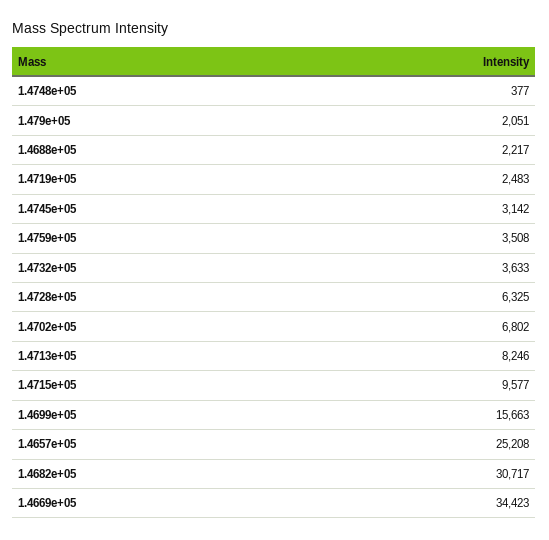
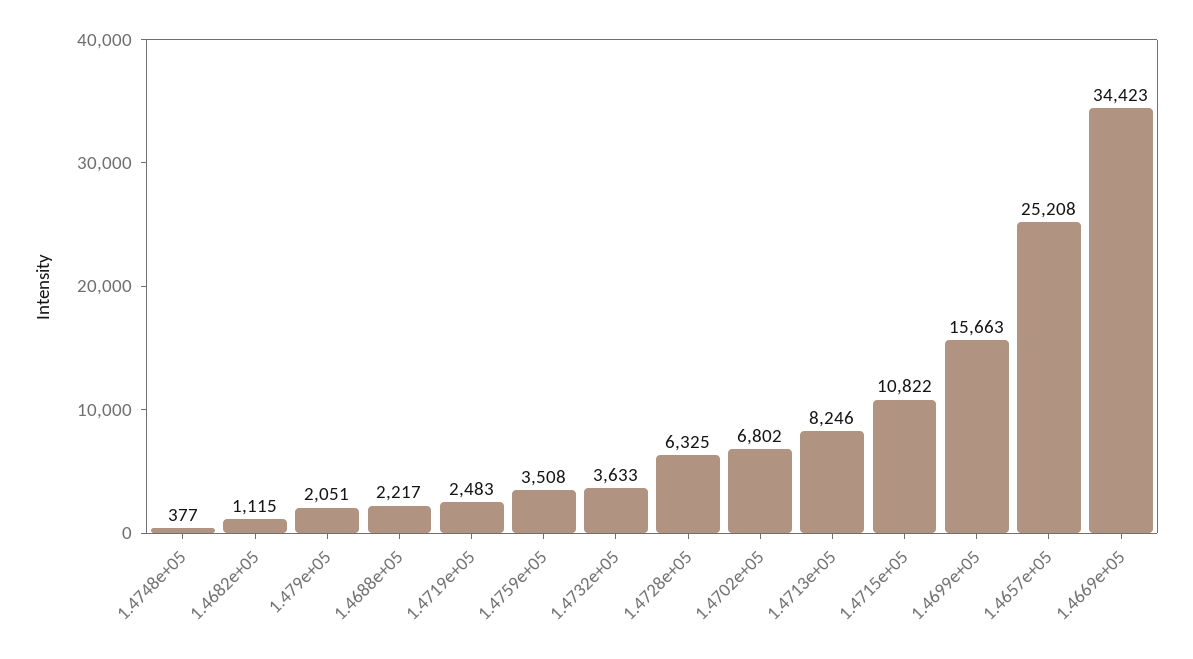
1.4745e+05: 3142 -> none
1.4715e+05: 9577 -> 10822
1.4682e+05: 30717 -> 1115

